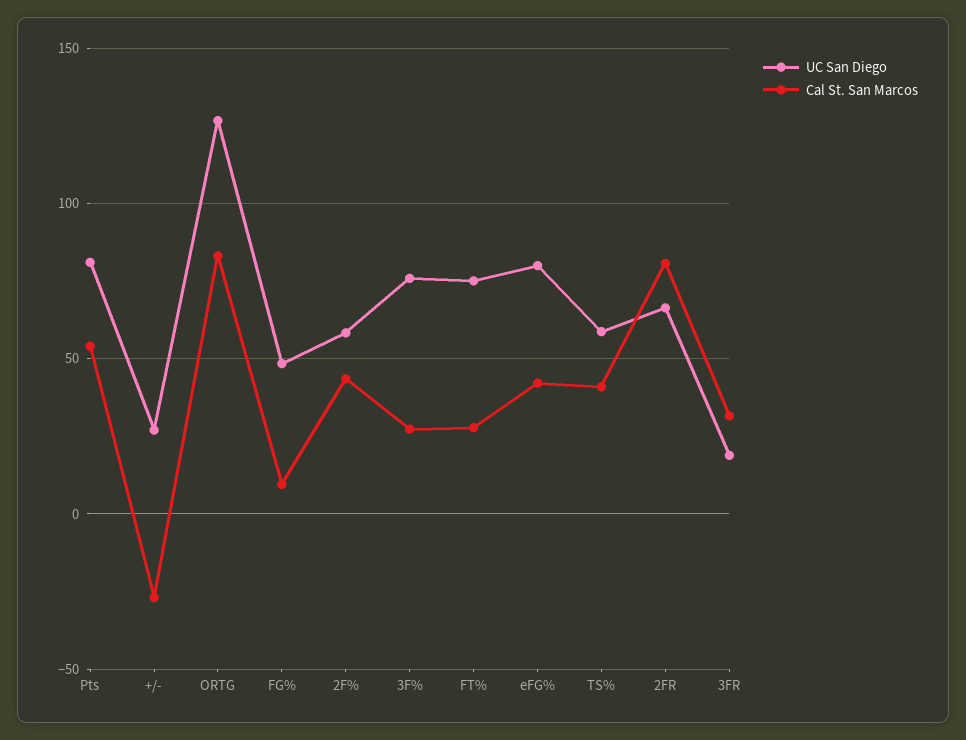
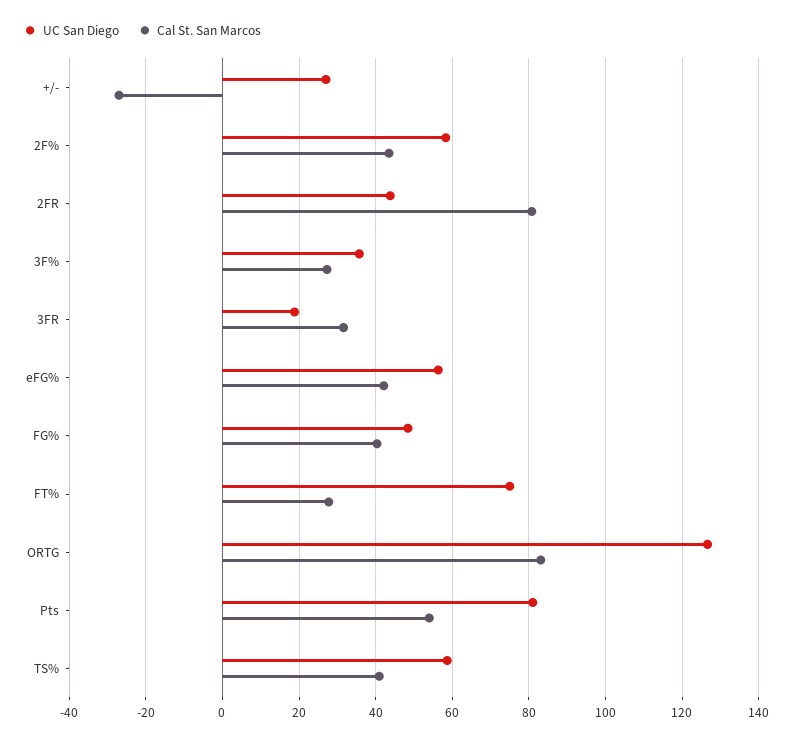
Cal St. San Marcos, FG%: 10 -> 40
UC San Diego, 3F%: 75 -> 36
UC San Diego, eFG%: 80 -> 56
UC San Diego, 2FR: 65 -> 44

